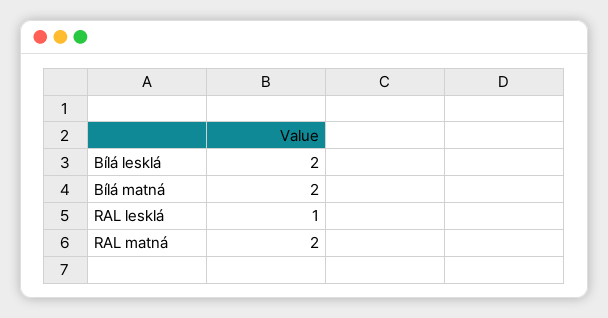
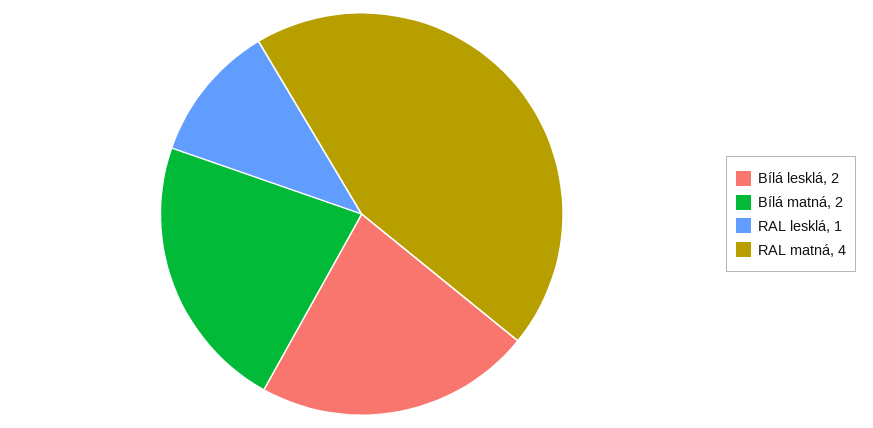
RAL matná: 2 -> 4

